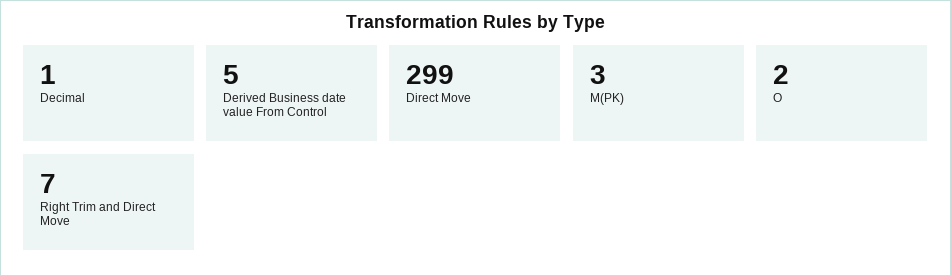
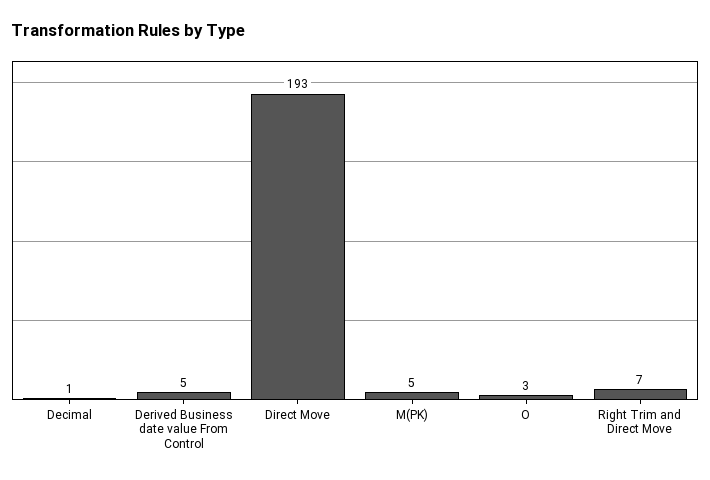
Direct Move: 299 -> 193
M(PK): 3 -> 5
O: 2 -> 3

